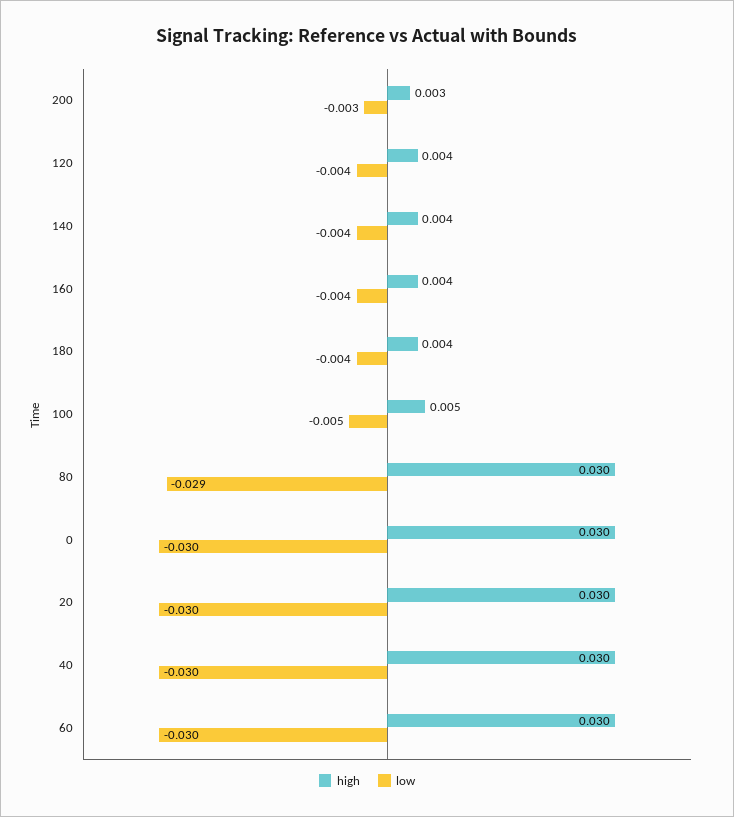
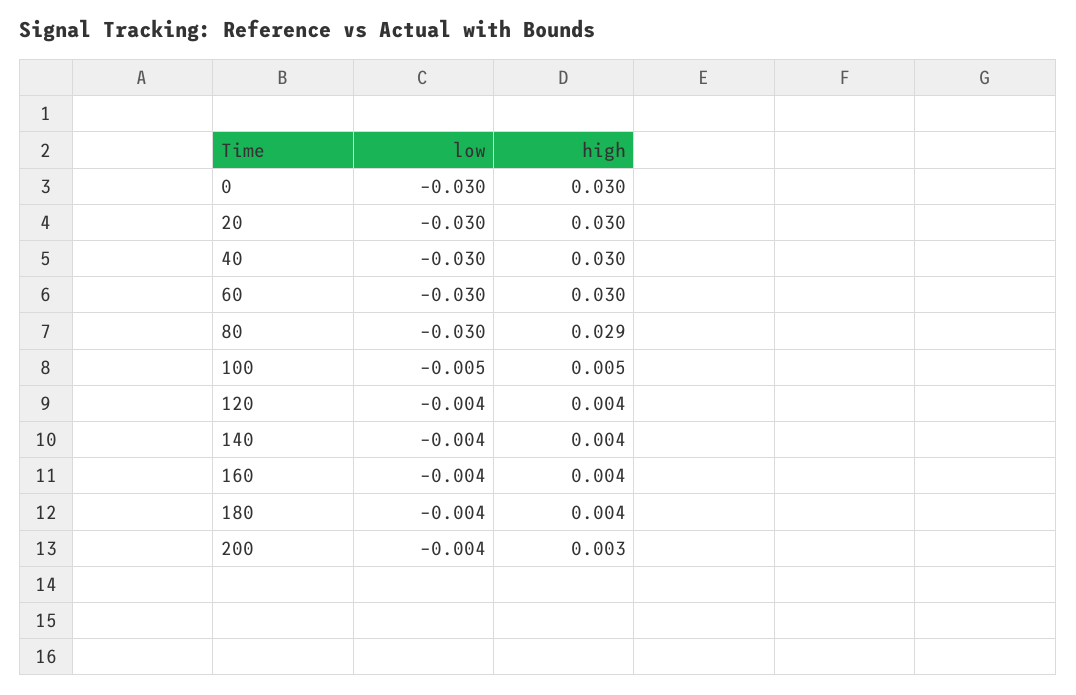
low, 200: -0.003 -> -0.004
high, 80: 0.03 -> 0.029
low, 80: -0.029 -> -0.03

